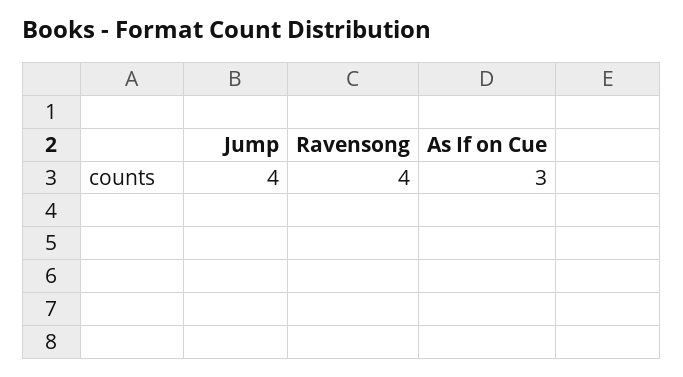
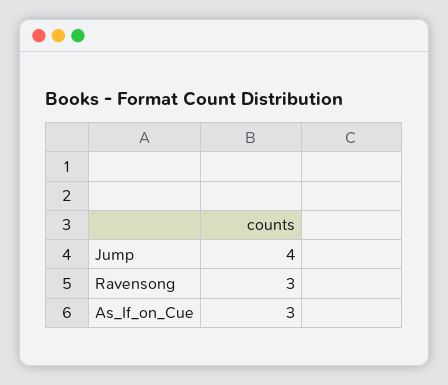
Ravensong: 4 -> 3

